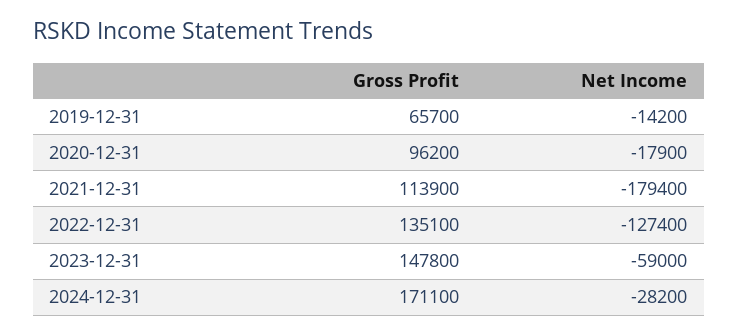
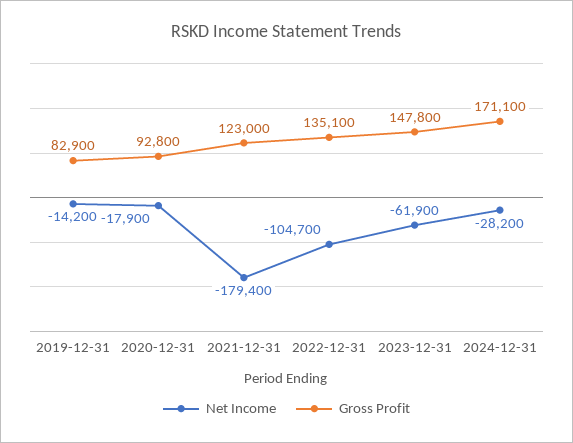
Gross Profit, 2019-12-31: 65700 -> 82900
Gross Profit, 2020-12-31: 96200 -> 92800
Gross Profit, 2021-12-31: 113900 -> 123000
Net Income, 2022-12-31: -127400 -> -104700
Net Income, 2023-12-31: -59000 -> -61900

